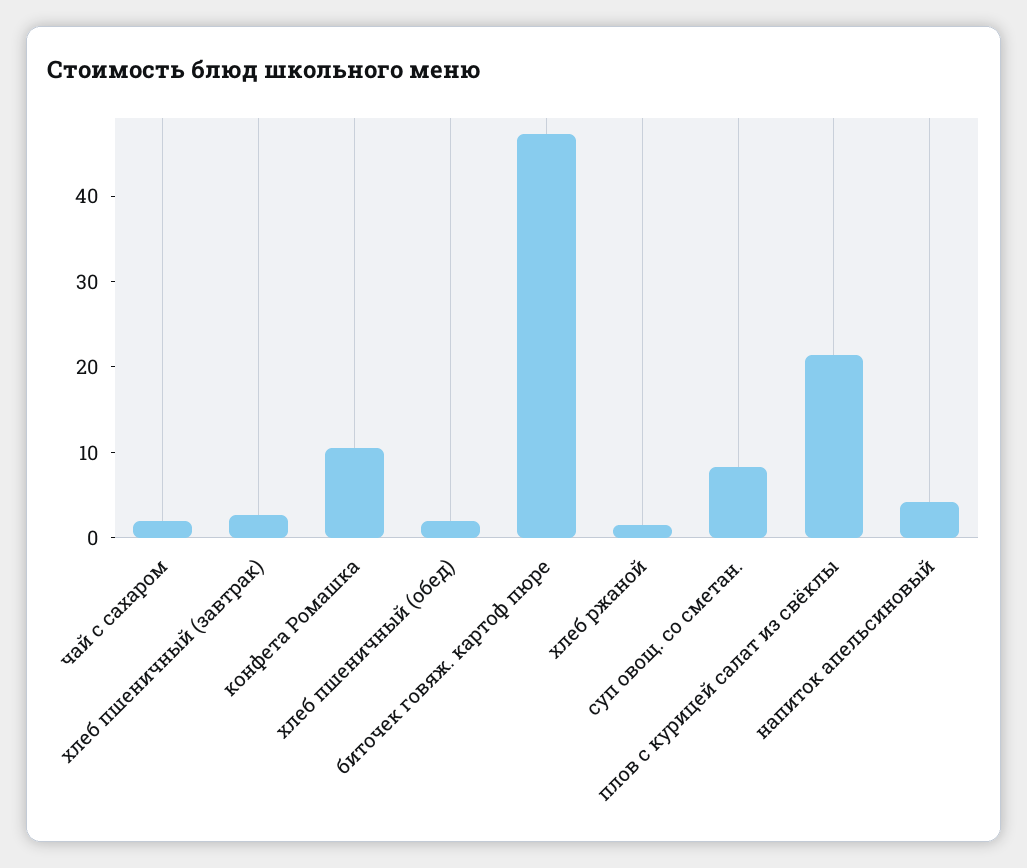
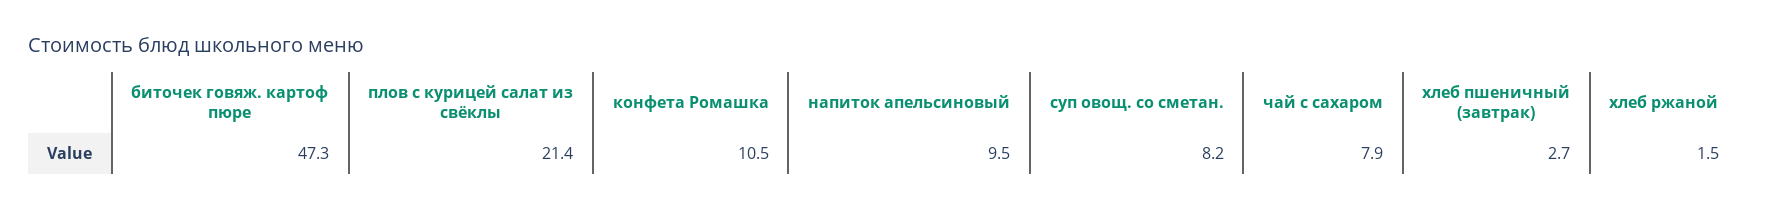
чай с сахаром: 2 -> 7.9
хлеб пшеничный (обед): 2 -> none
напиток апельсиновый: 4 -> 9.5

